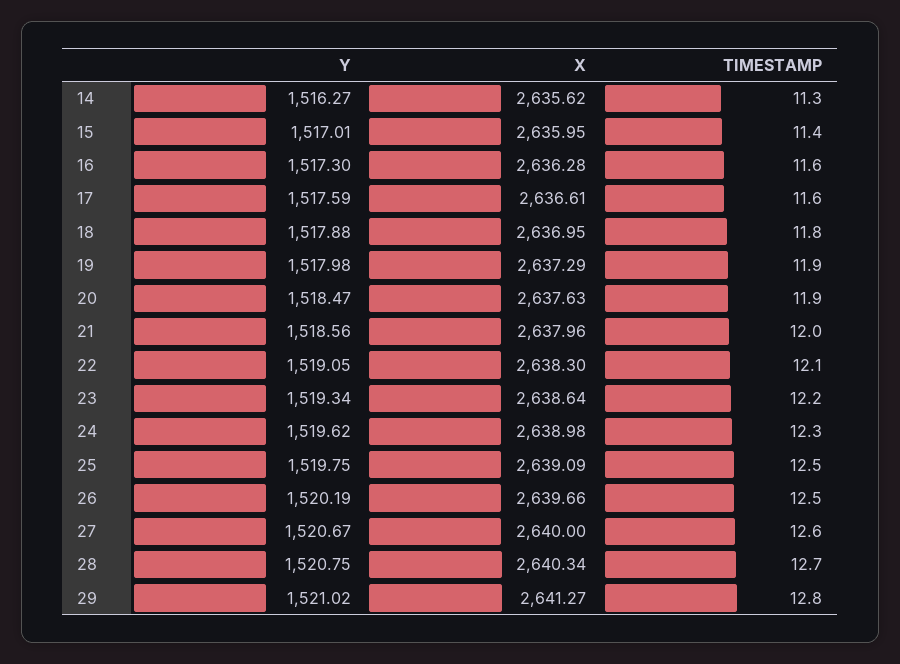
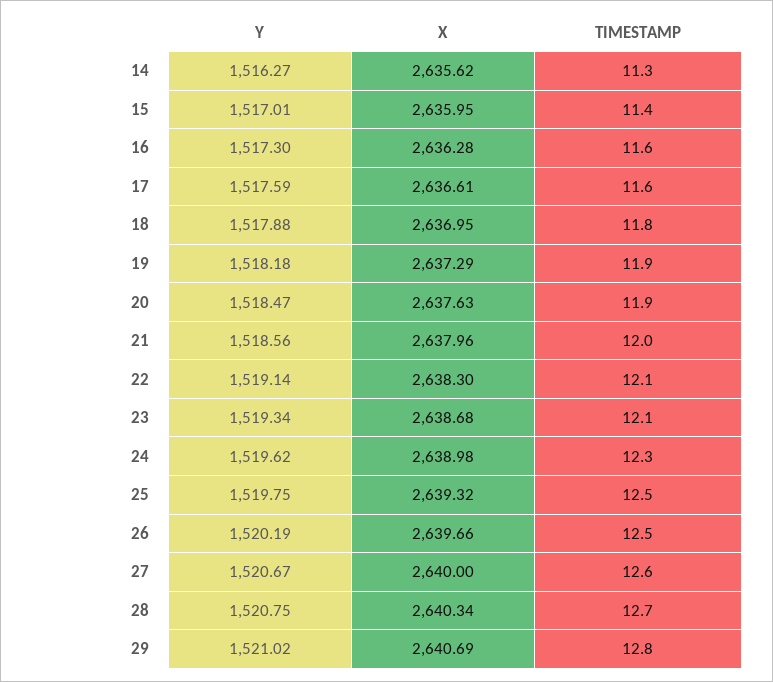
Y, 19: 1517.98 -> 1518.18
Y, 22: 1519.05 -> 1519.14
X, 23: 2638.64 -> 2638.68
TIMESTAMP, 23: 12.2 -> 12.1
X, 25: 2639.09 -> 2639.32
X, 29: 2641.27 -> 2640.69

